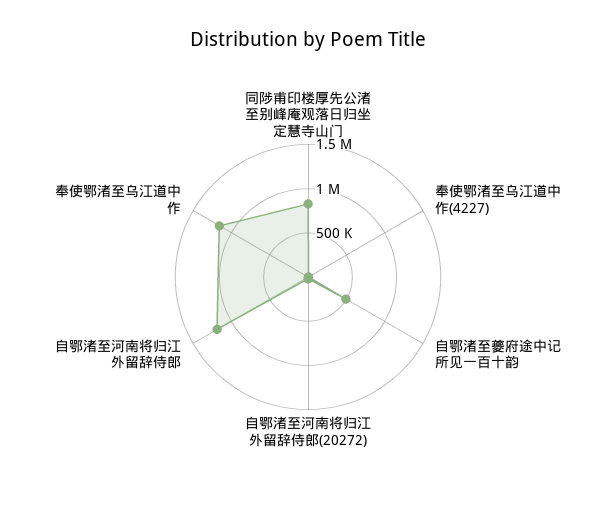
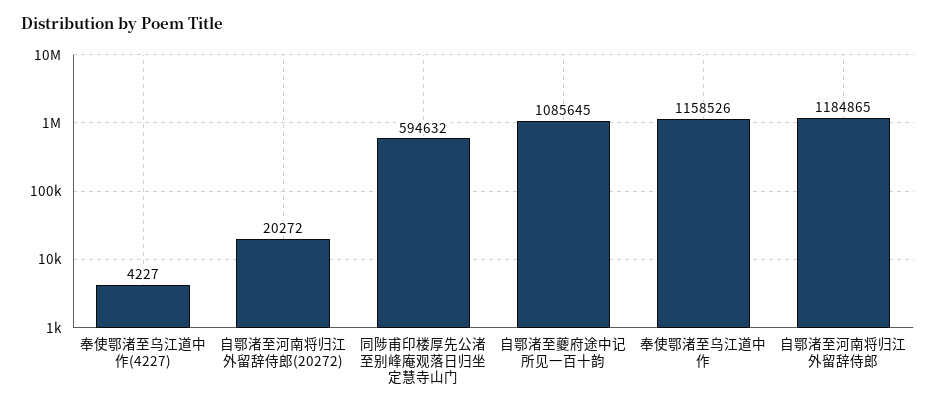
同陟甫印楼厚先公渚至别峰庵观落日归坐定慧寺山门: 800000 -> 594632
自鄂渚至夔府途中记所见一百十韵: 500000 -> 1085645

